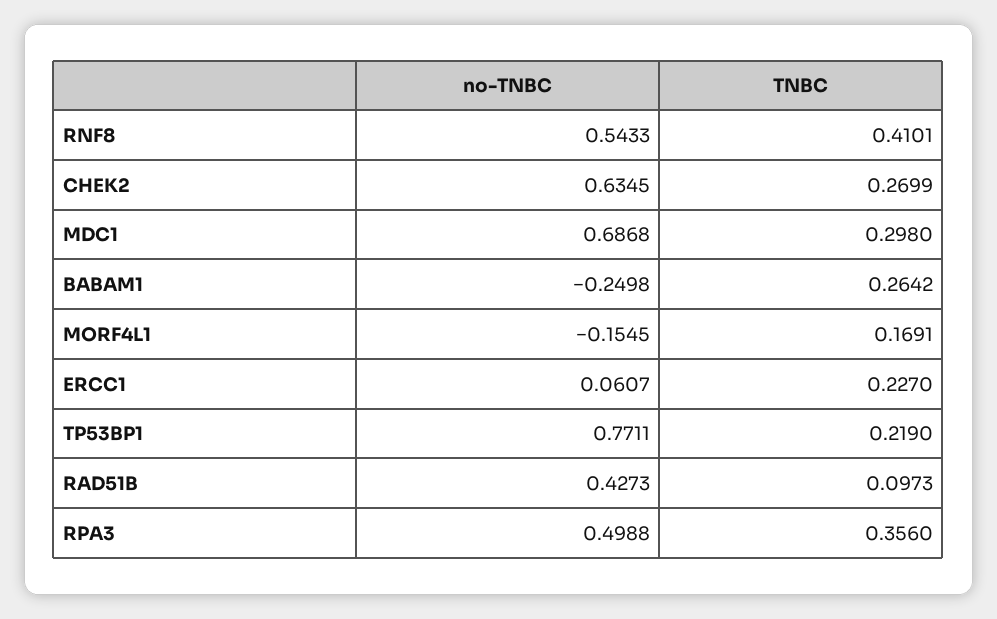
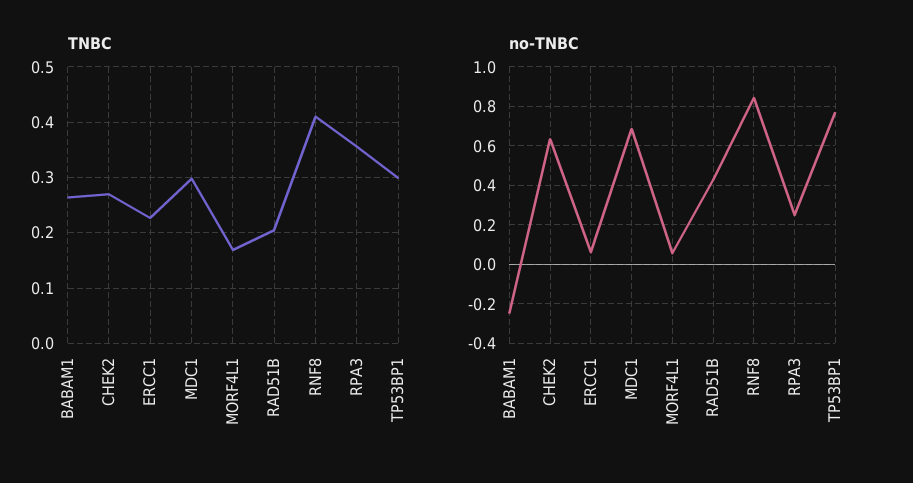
no-TNBC, RNF8: 0.5433 -> 0.85
no-TNBC, MORF4L1: -0.1545 -> 0.05
TNBC, TP53BP1: 0.219 -> 0.3
TNBC, RAD51B: 0.0973 -> 0.2
no-TNBC, RPA3: 0.4988 -> 0.25

